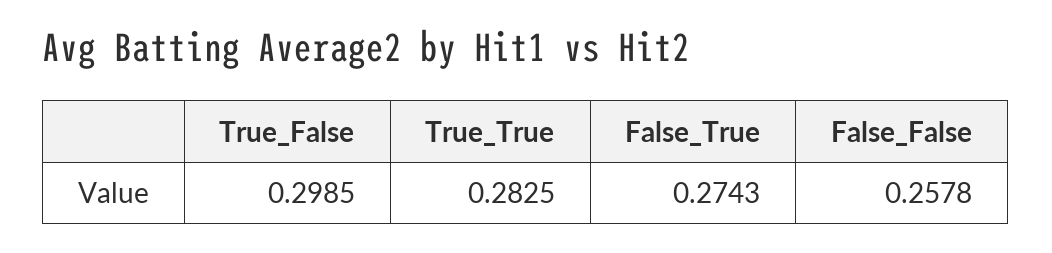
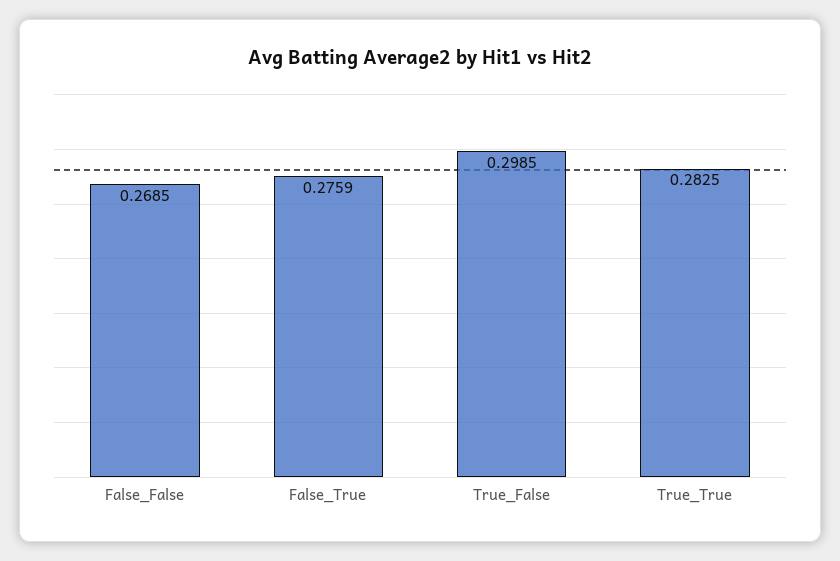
False_True: 0.2743 -> 0.2759
False_False: 0.2578 -> 0.2685

